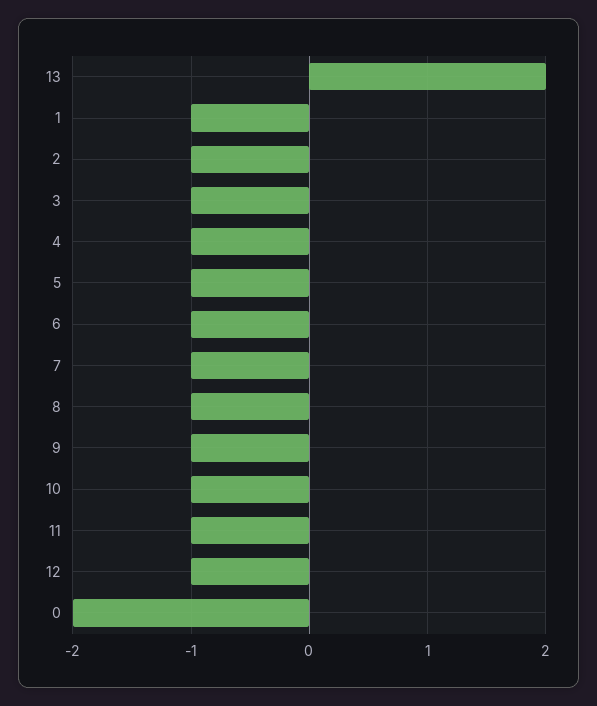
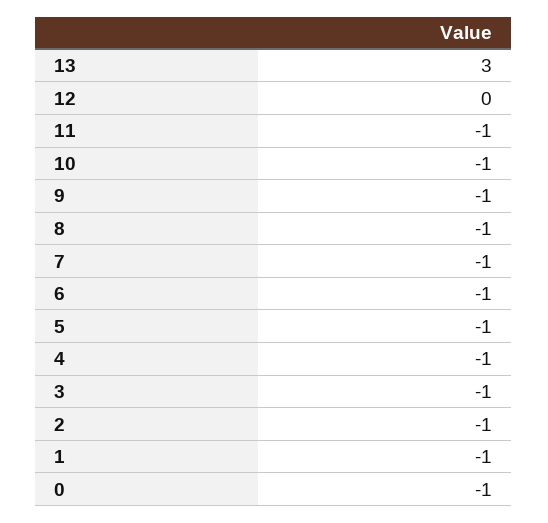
13: 2 -> 3
12: -1 -> 0
0: -2 -> -1

